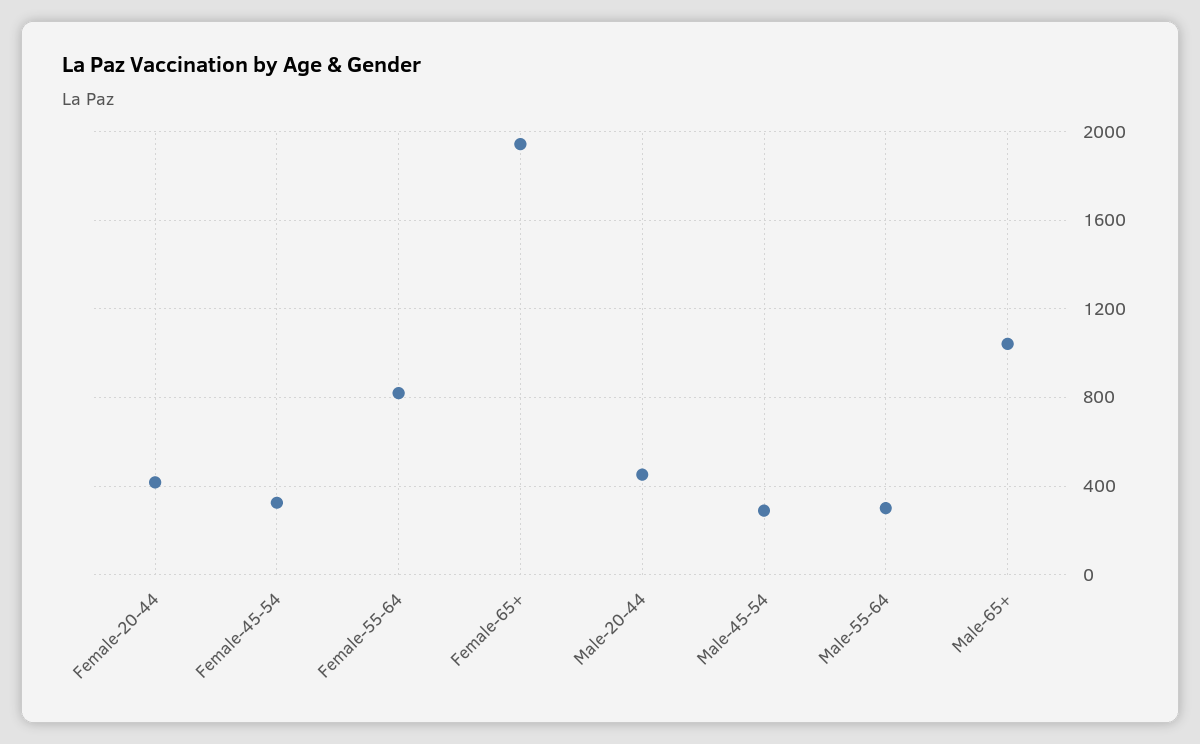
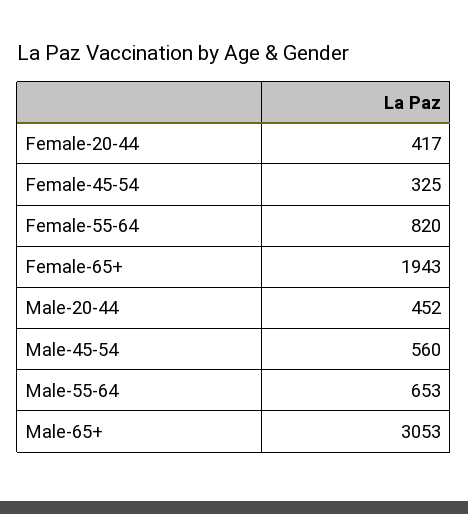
Male-45-54: 300 -> 560
Male-55-64: 300 -> 653
Male-65+: 1050 -> 3053

